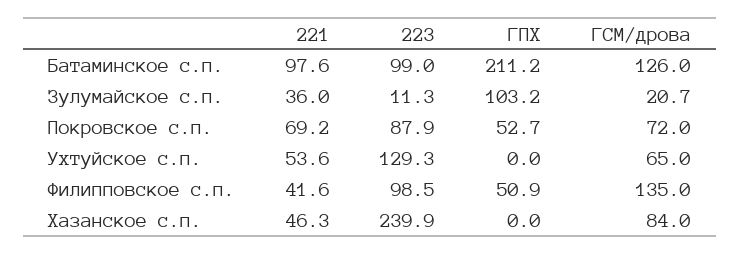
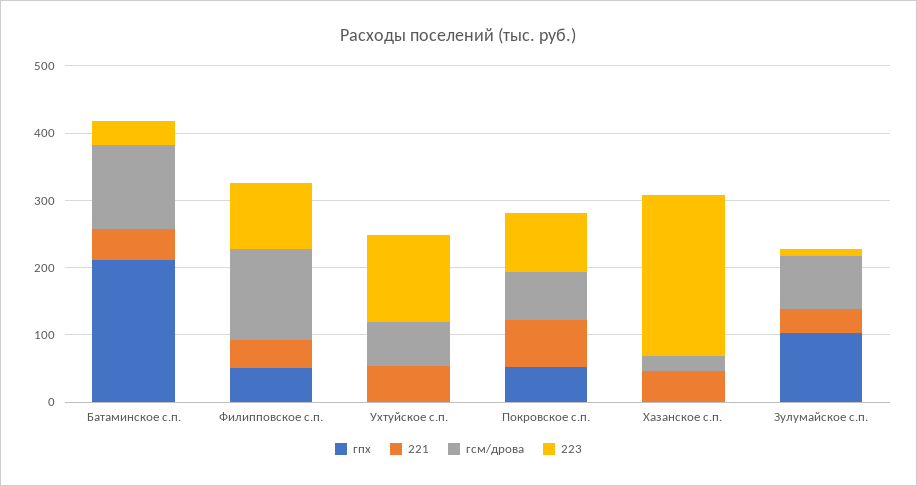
221, Батаминское с.п.: 97.6 -> 40
223, Батаминское с.п.: 99 -> 40
ГСМ/дрова, Зулумайское с.п.: 20.7 -> 80
ГСМ/дрова, Хазанское с.п.: 84 -> 20

